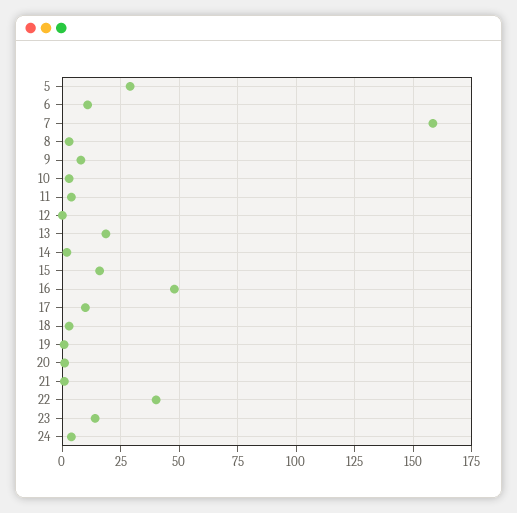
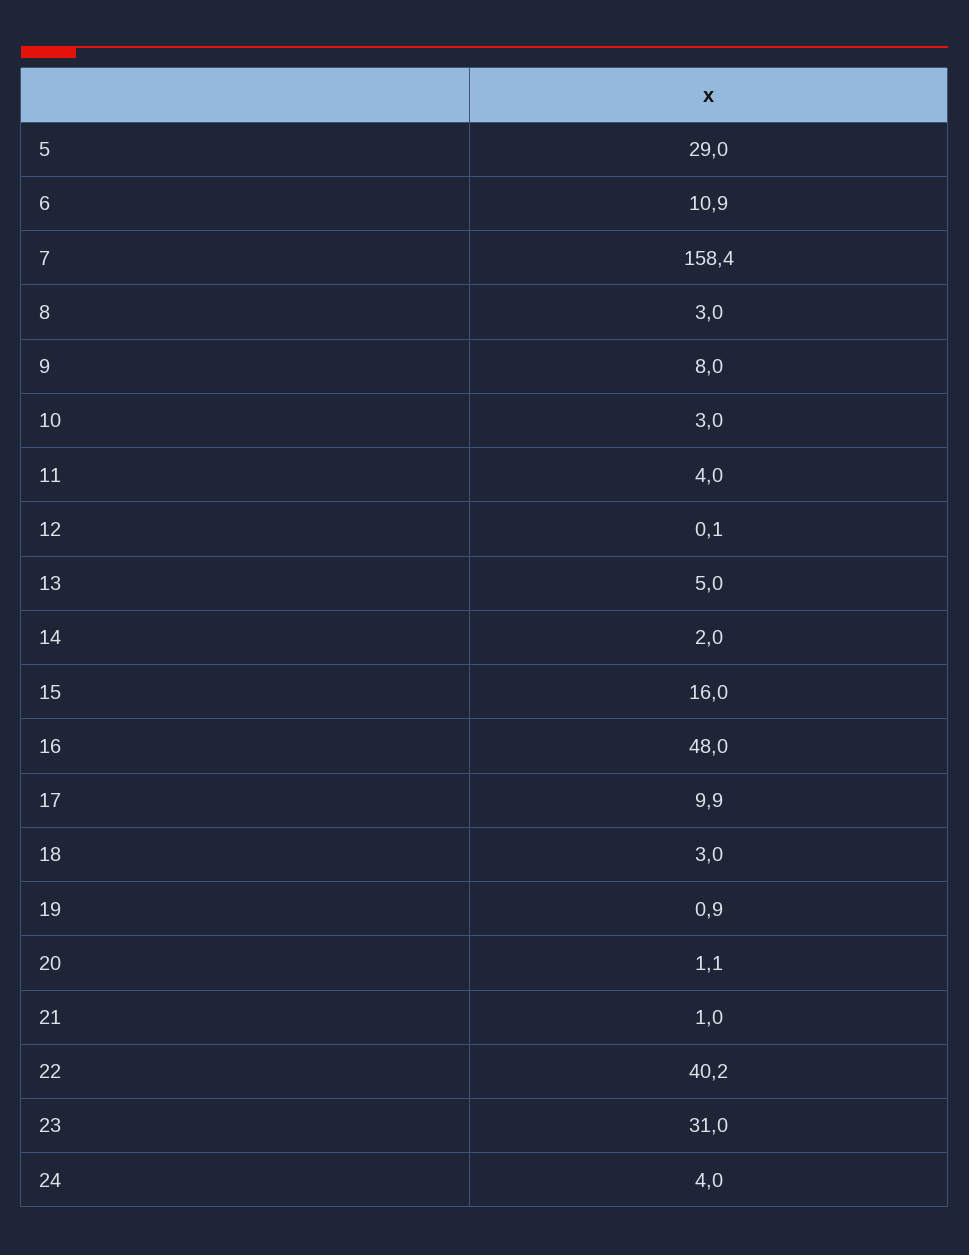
13: 20 -> 5
23: 15 -> 31

